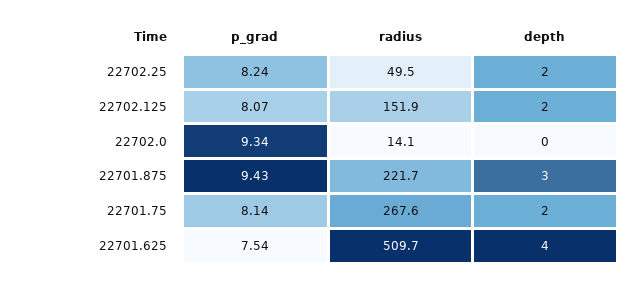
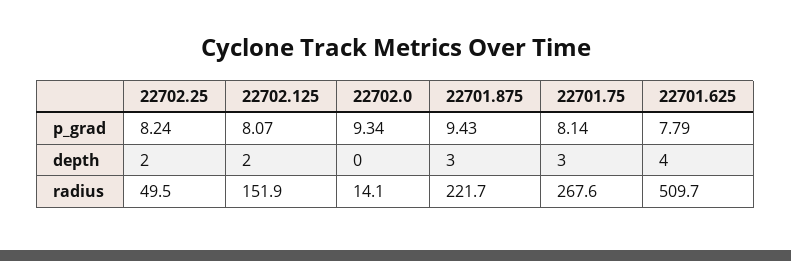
depth, 22701.75: 2 -> 3
p_grad, 22701.625: 7.54 -> 7.79

